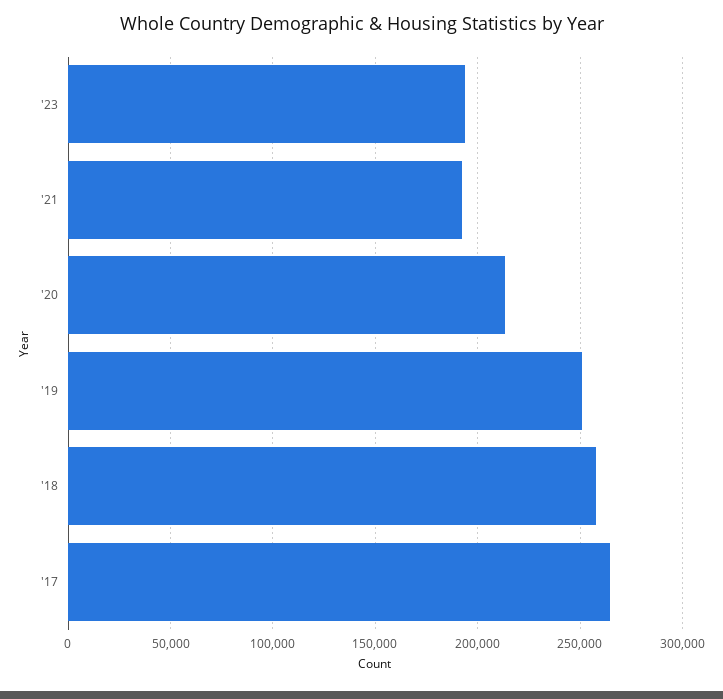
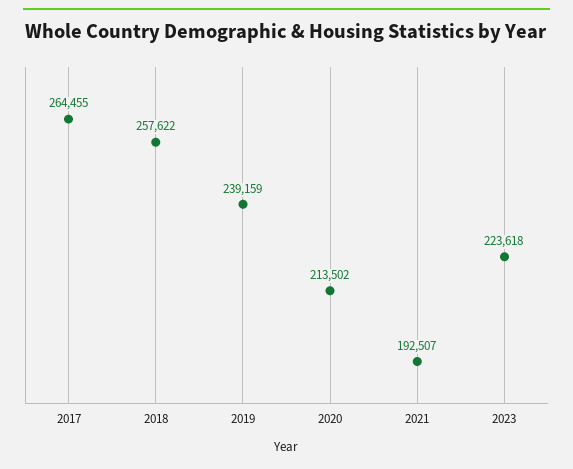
'23: 195000 -> 223618
'19: 250000 -> 239159

